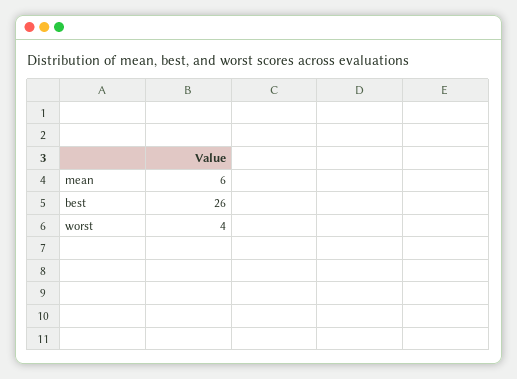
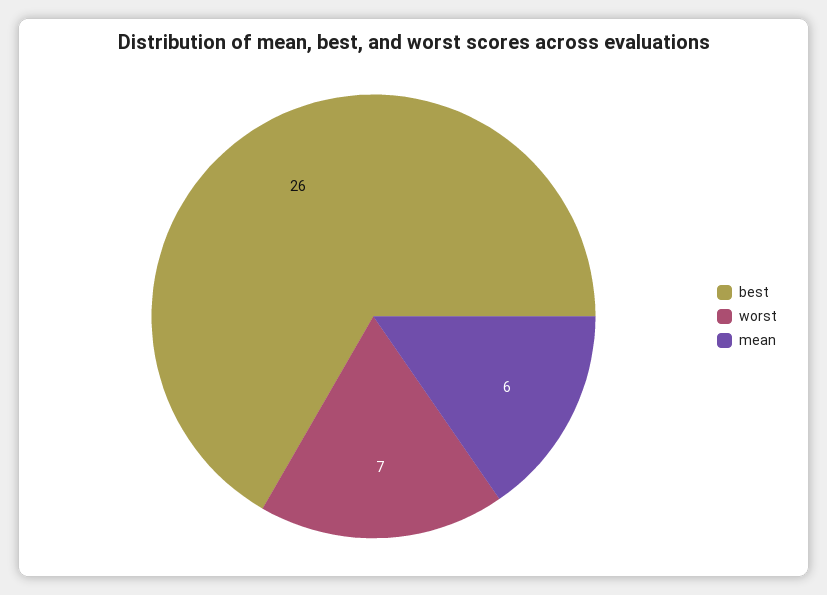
worst: 4 -> 7

